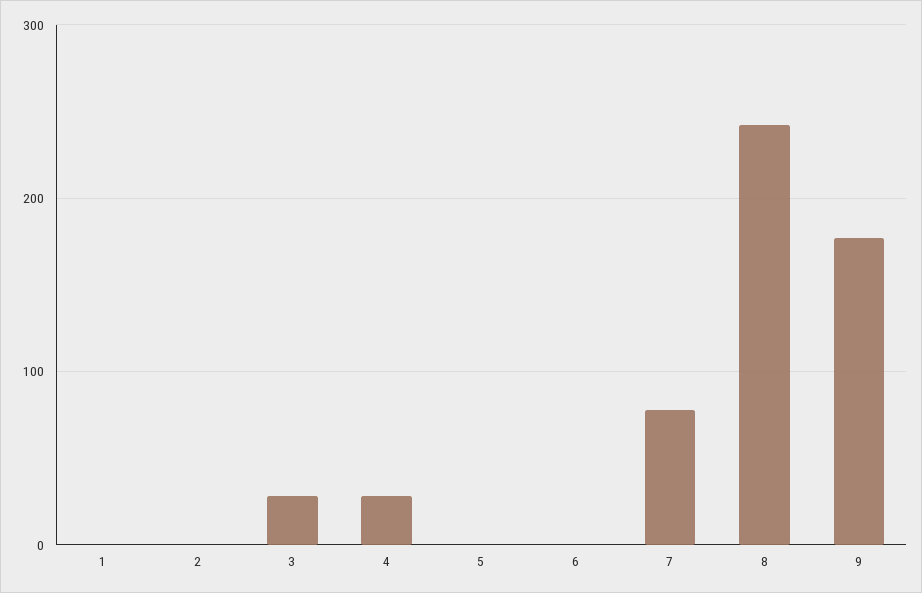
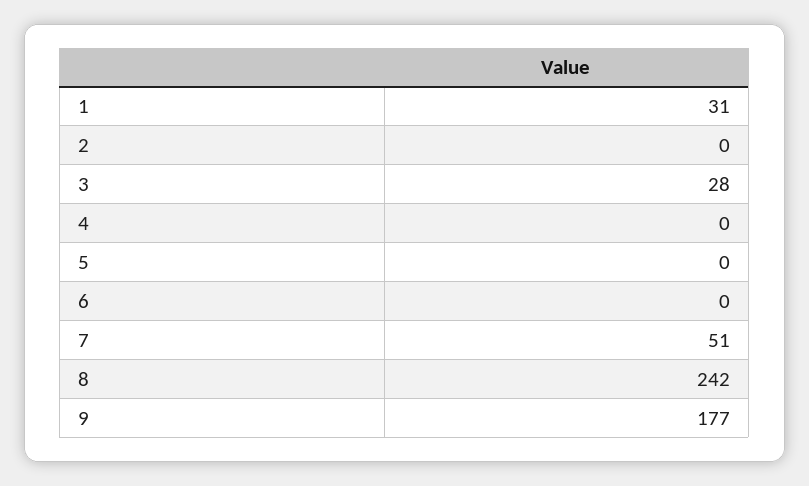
1: 0 -> 31
4: 30 -> 0
7: 80 -> 51

